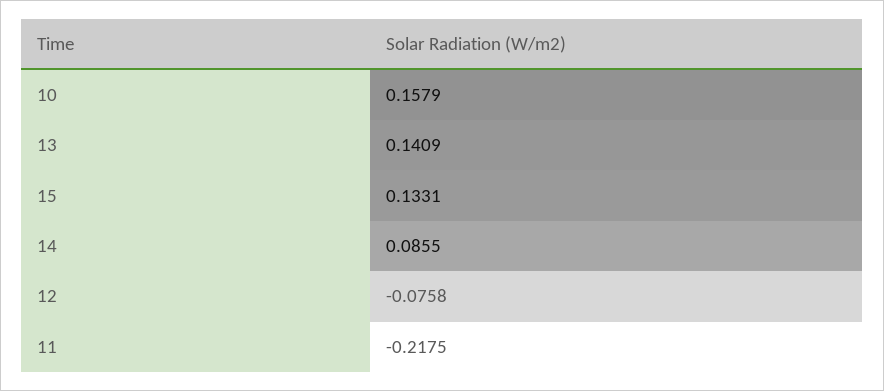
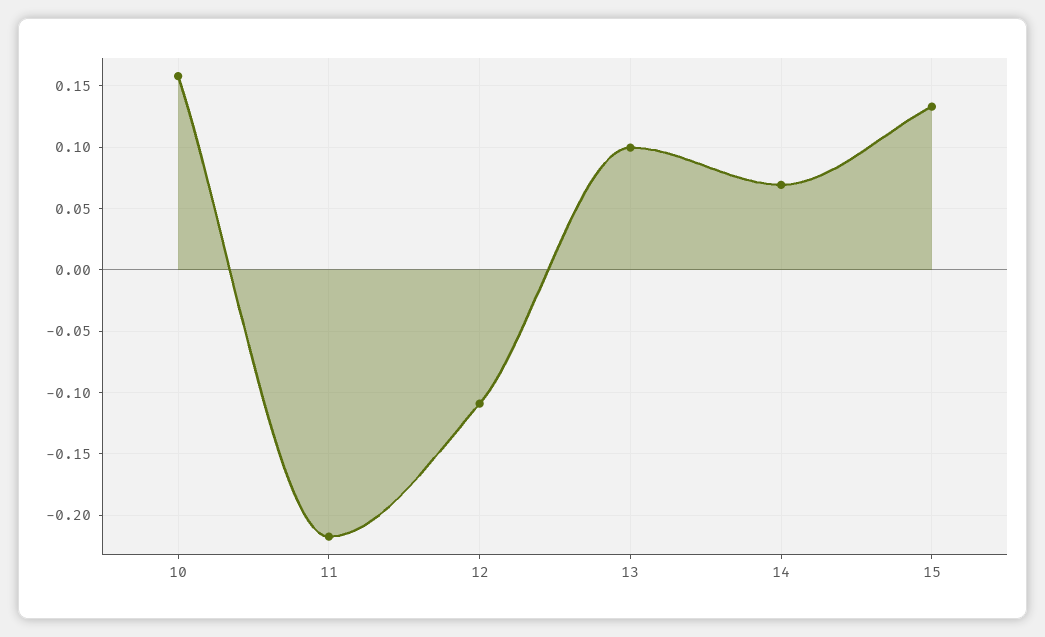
13: 0.1409 -> 0.1
14: 0.0855 -> 0.07
12: -0.0758 -> -0.11

